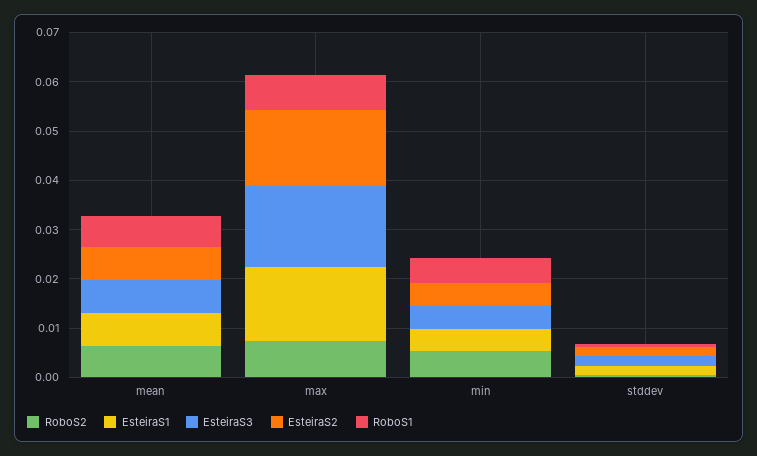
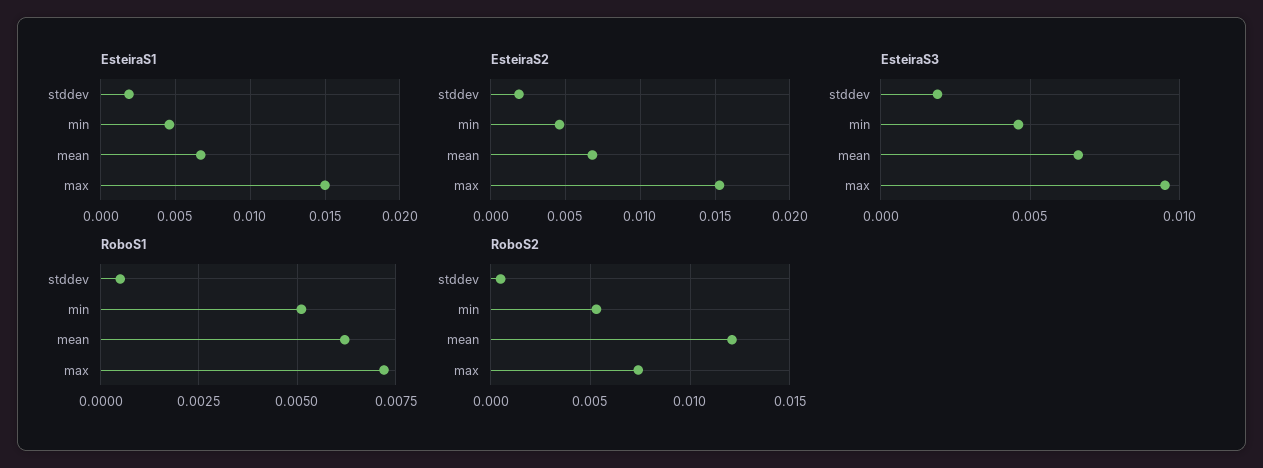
RoboS2, mean: 0.006 -> 0.012
EsteiraS3, max: 0.016 -> 0.0095

